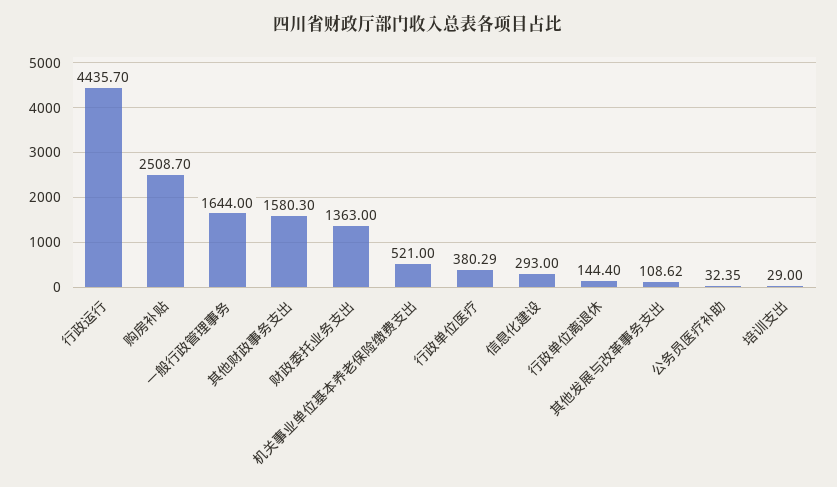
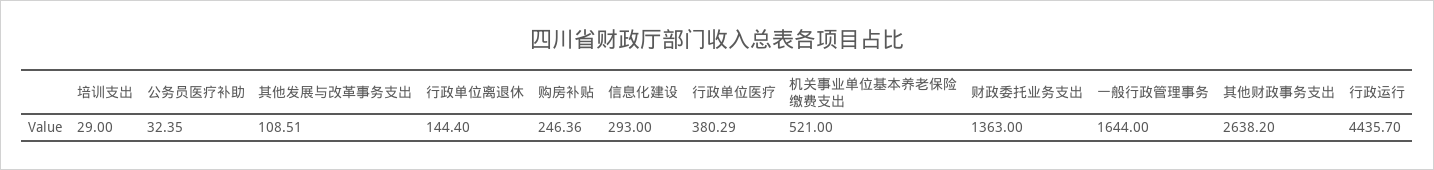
购房补贴: 2508.7 -> 246.36
其他财政事务支出: 1580.3 -> 2638.2
其他发展与改革事务支出: 108.62 -> 108.51

